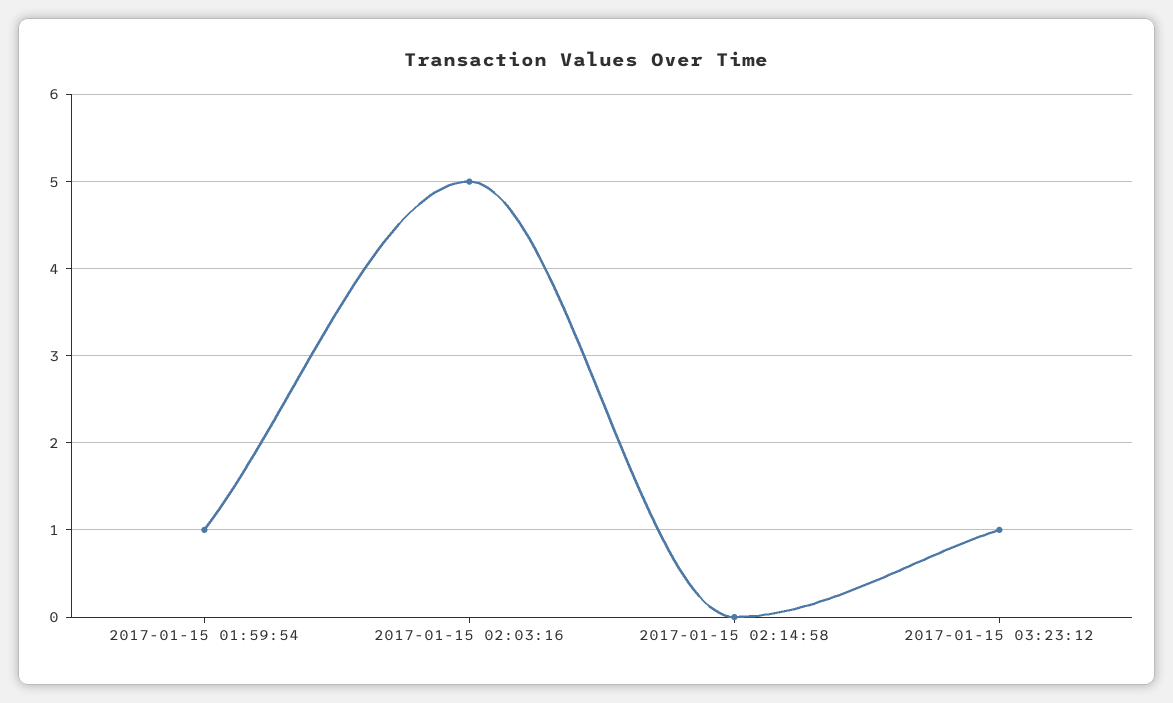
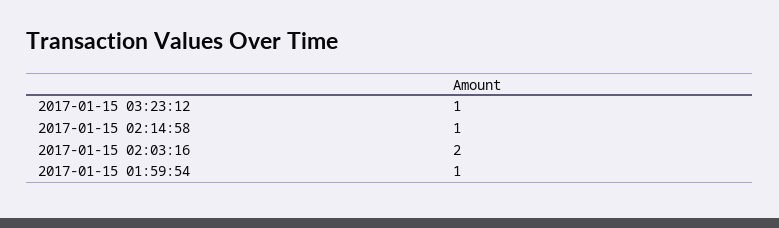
2017-01-15 02:03:16: 5 -> 2
2017-01-15 02:14:58: 0 -> 1

